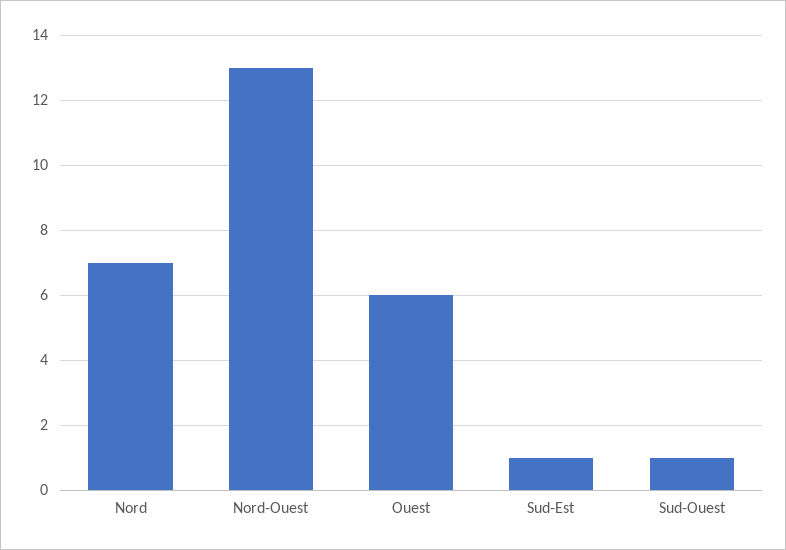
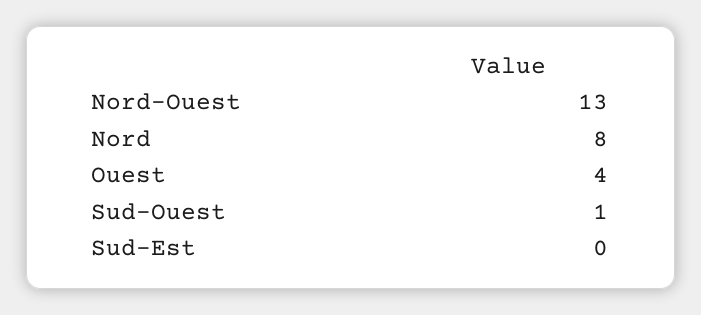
Nord: 7 -> 8
Ouest: 6 -> 4
Sud-Est: 1 -> 0

